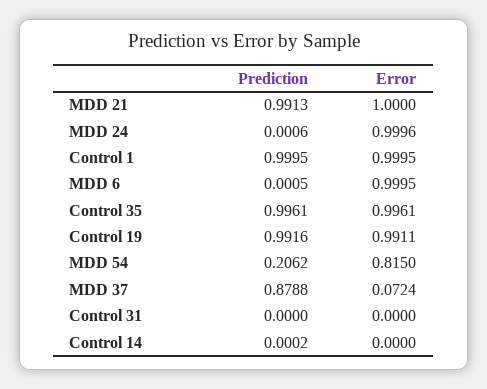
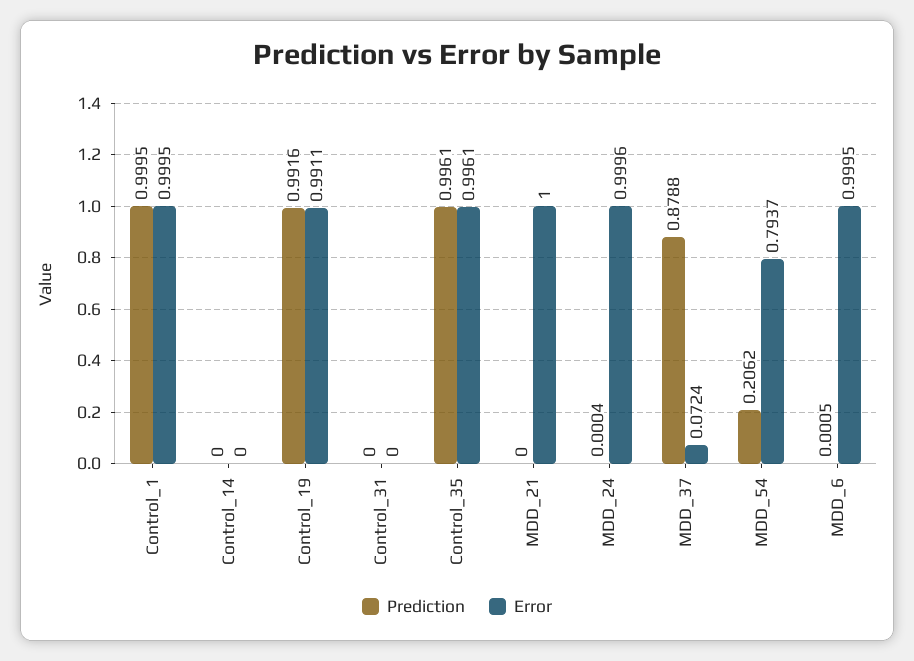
Prediction, MDD 21: 0.9913 -> 0
Prediction, MDD 24: 0.0006 -> 0.0004
Error, MDD 54: 0.815 -> 0.7937
Prediction, Control 14: 0.0002 -> 0

